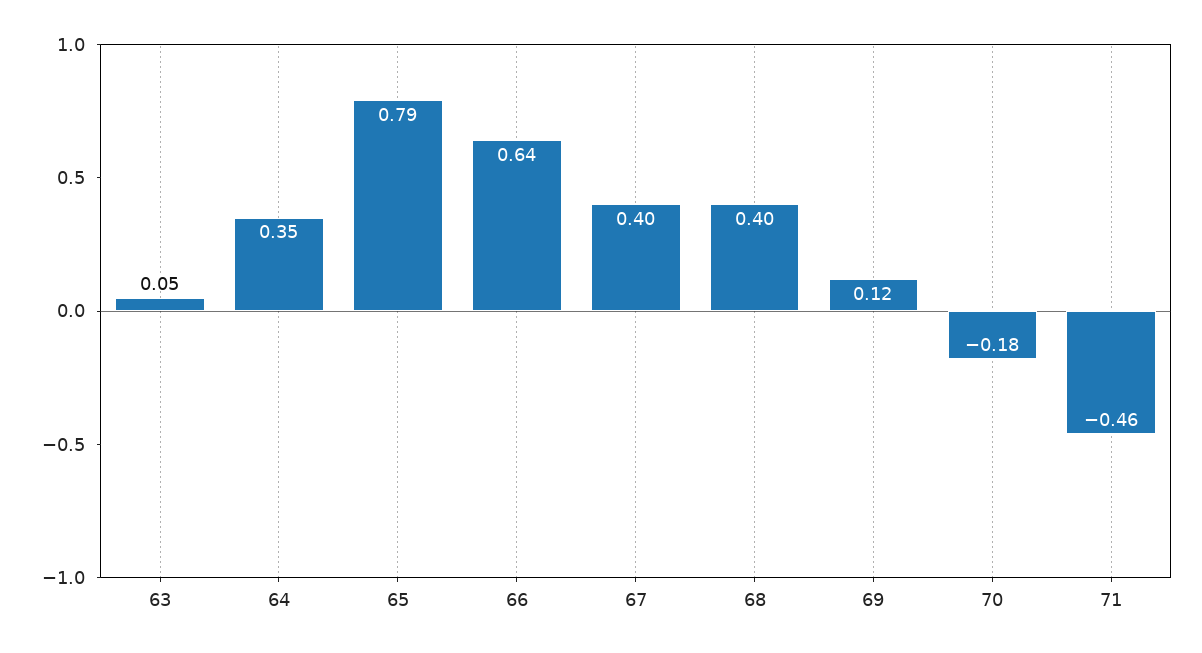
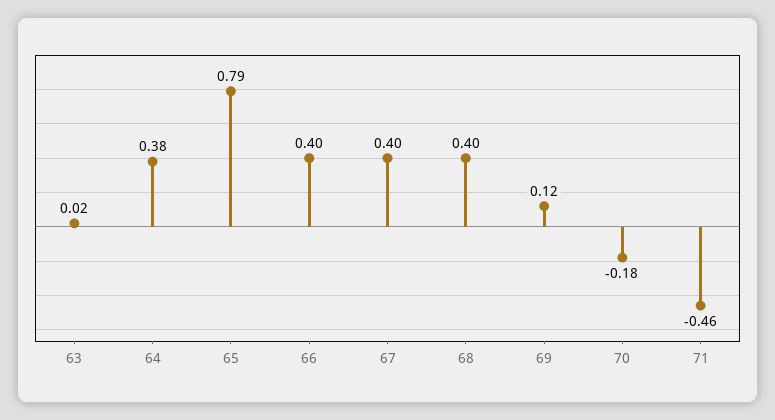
63: 0.05 -> 0.02
64: 0.35 -> 0.38
66: 0.64 -> 0.4

